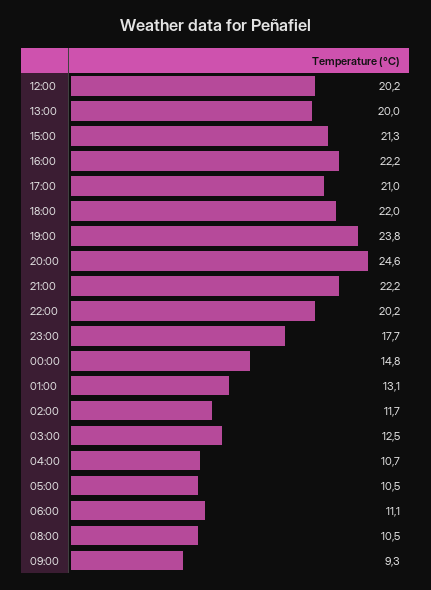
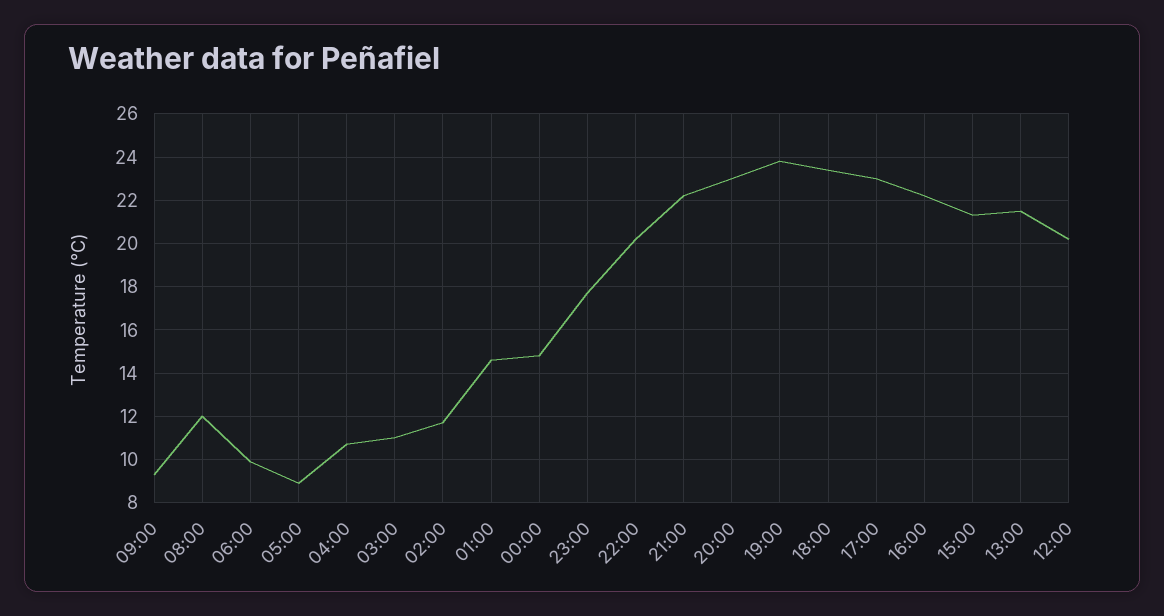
13:00: 20 -> 21.5
17:00: 21 -> 23
18:00: 22 -> 23.5
20:00: 24.6 -> 23
01:00: 13.1 -> 14.5
03:00: 12.5 -> 11
05:00: 10.5 -> 9
06:00: 11.1 -> 10
08:00: 10.5 -> 12

